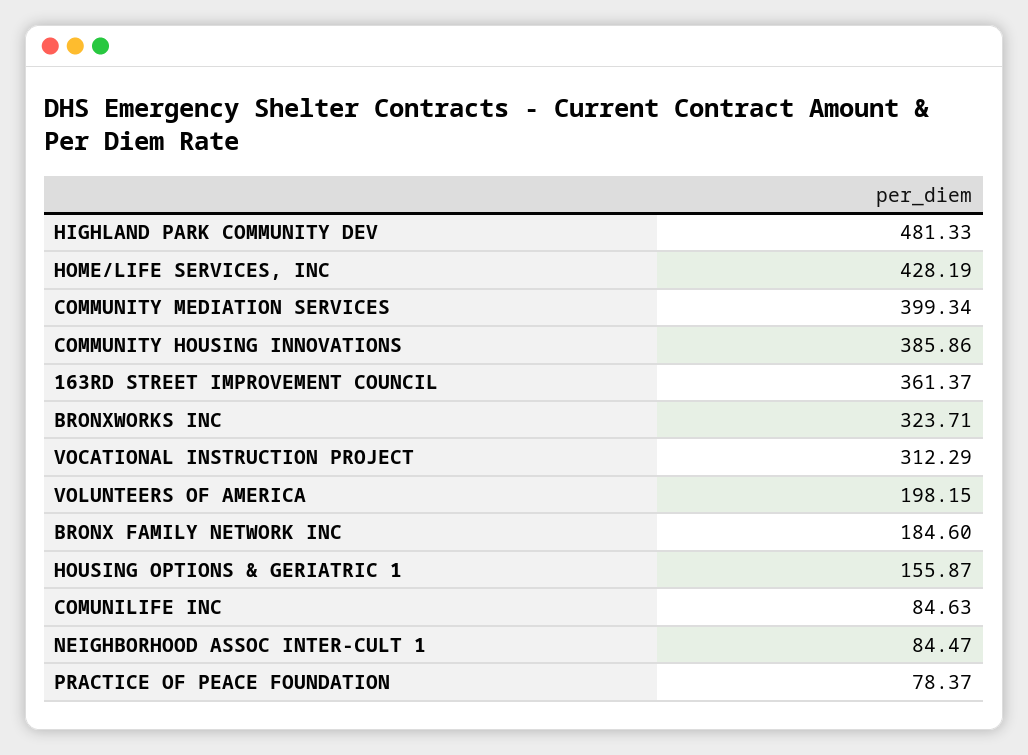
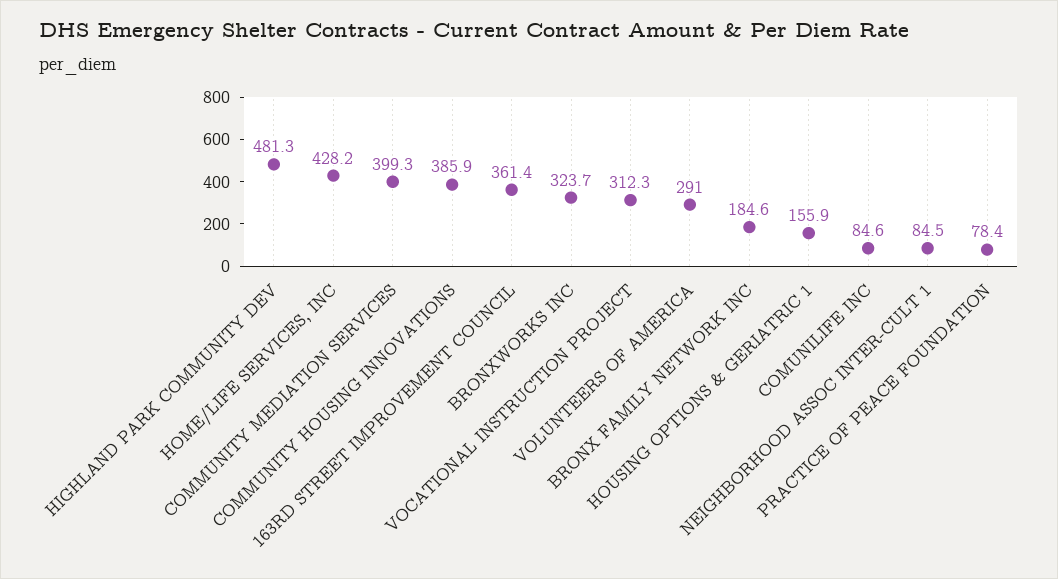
VOLUNTEERS OF AMERICA: 198.15 -> 291

